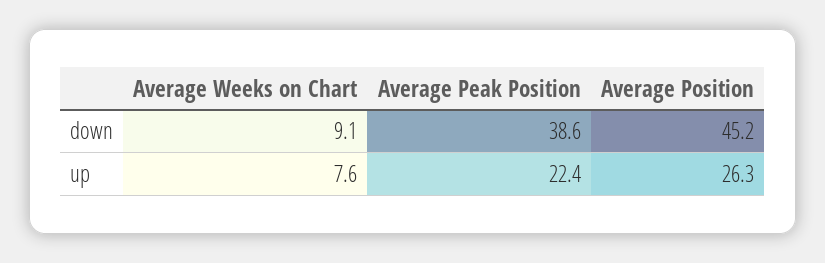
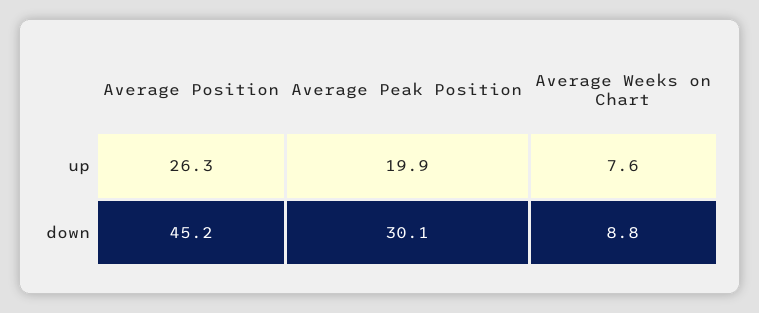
Average Weeks on Chart, down: 9.1 -> 8.8
Average Peak Position, down: 38.6 -> 30.1
Average Peak Position, up: 22.4 -> 19.9

